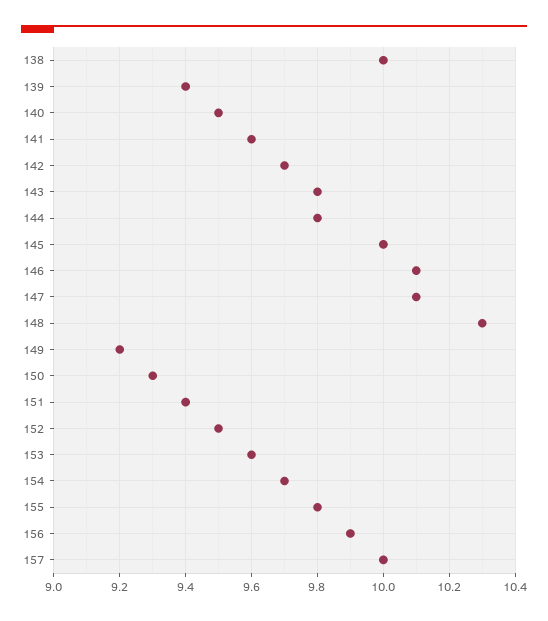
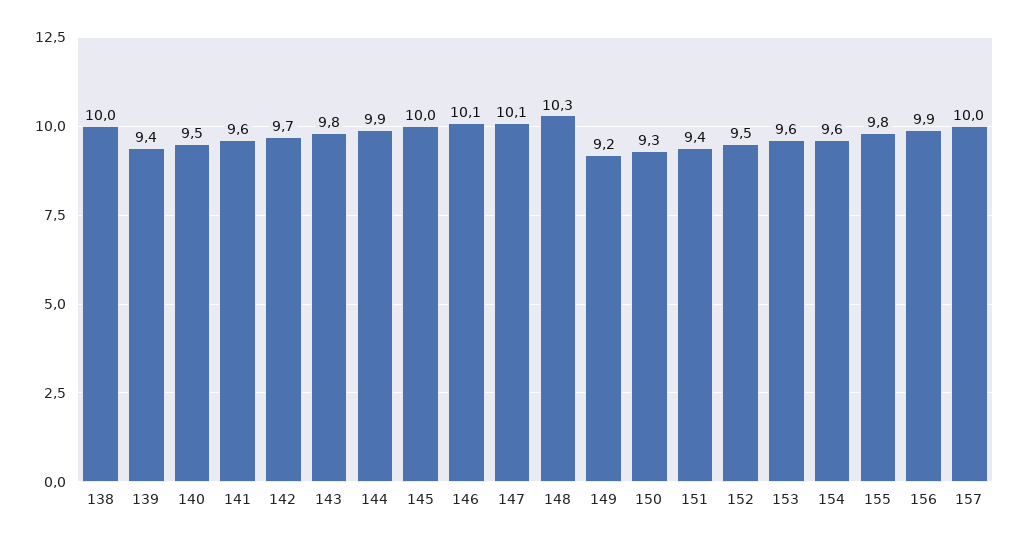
144: 9.8 -> 9.9
154: 9.7 -> 9.6

